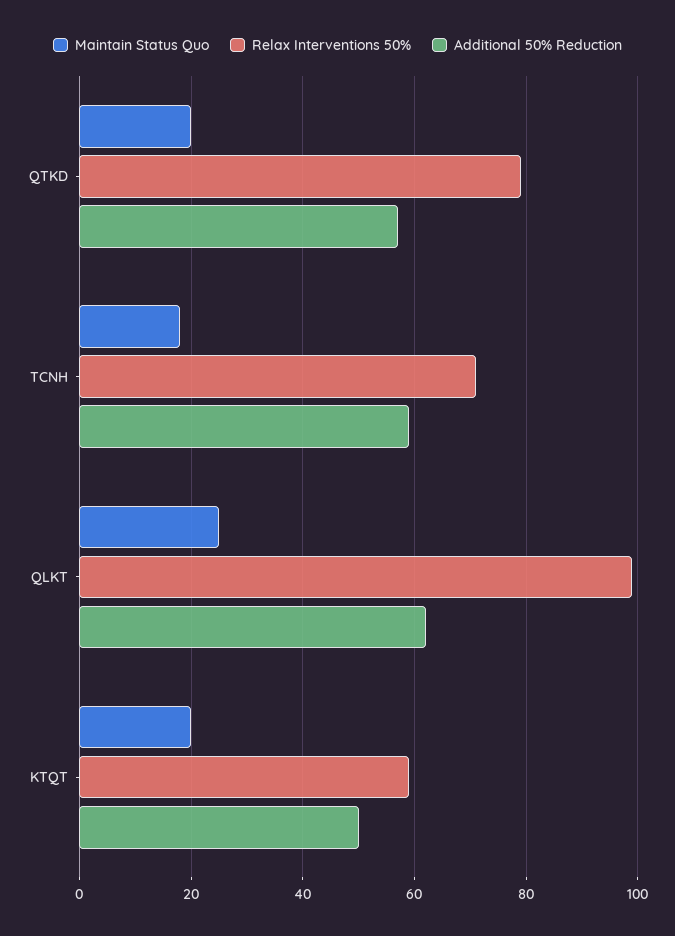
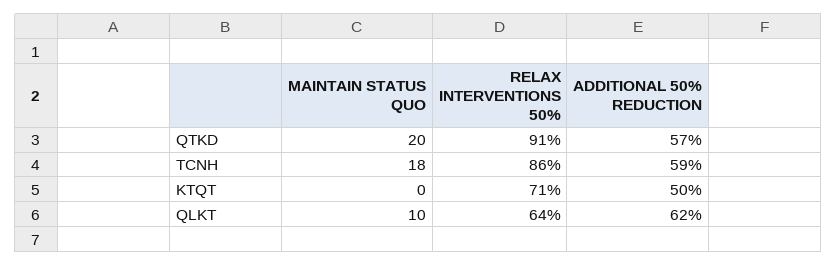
Relax Interventions 50%, QTKD: 80 -> 91
Relax Interventions 50%, TCNH: 70 -> 86
Maintain Status Quo, QLKT: 25 -> 10
Relax Interventions 50%, QLKT: 100 -> 64
Maintain Status Quo, KTQT: 20 -> 0
Relax Interventions 50%, KTQT: 60 -> 71

